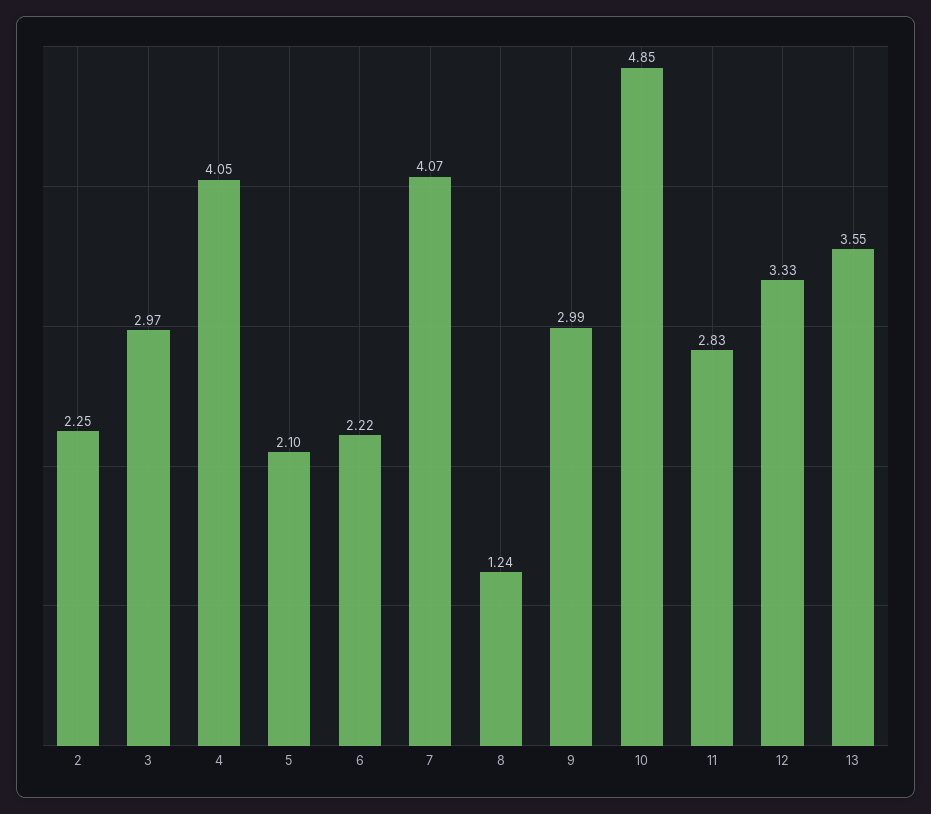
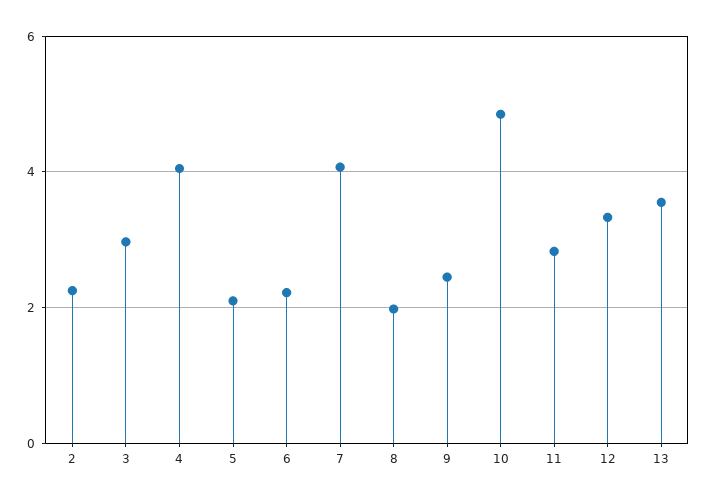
8: 1.24 -> 2
9: 2.99 -> 2.4

